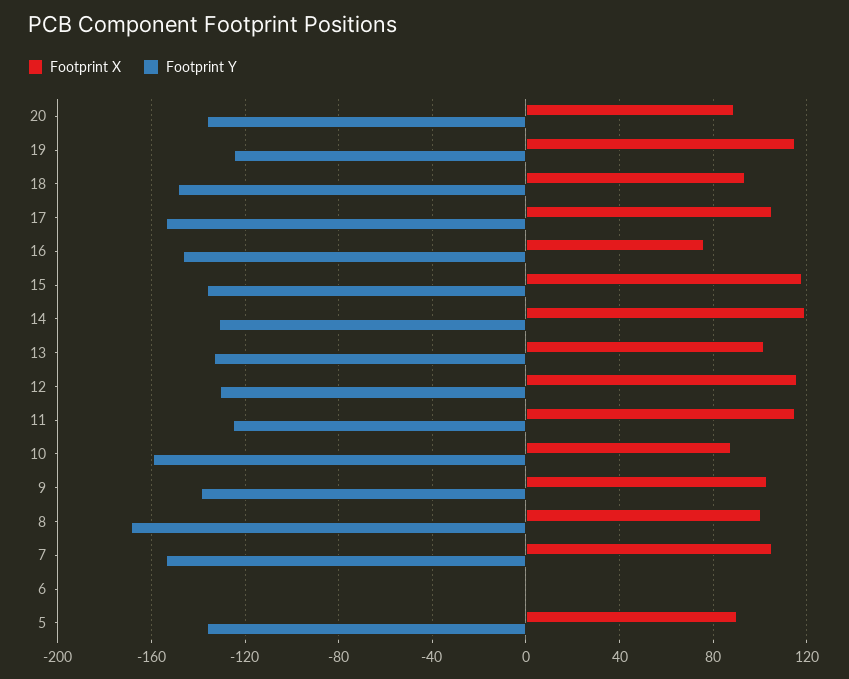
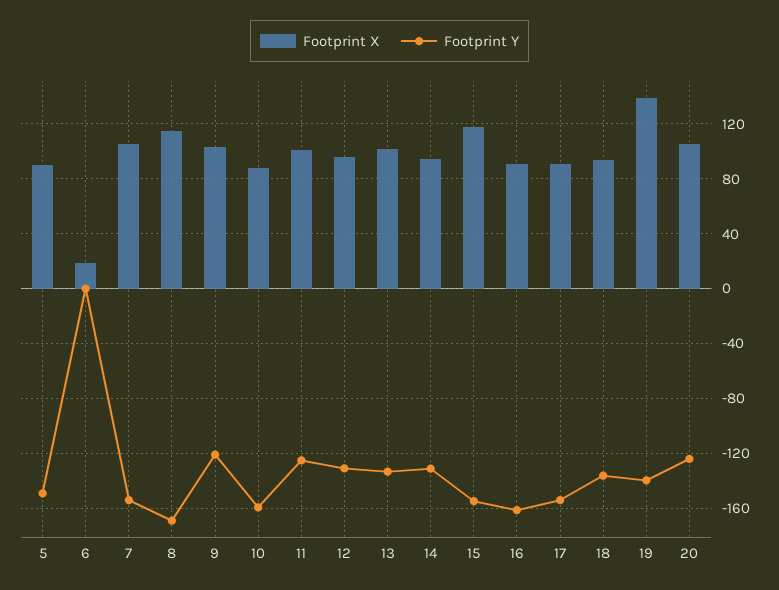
Footprint X, 20: 90 -> 105
Footprint Y, 20: -135 -> -125
Footprint X, 19: 115 -> 140
Footprint Y, 19: -125 -> -140
Footprint Y, 18: -150 -> -135
Footprint X, 17: 105 -> 90
Footprint X, 16: 75 -> 90
Footprint Y, 16: -145 -> -160
Footprint Y, 15: -135 -> -155
Footprint X, 14: 120 -> 95
Footprint X, 12: 115 -> 95
Footprint X, 11: 115 -> 100
Footprint Y, 9: -140 -> -120
Footprint X, 8: 100 -> 115
Footprint X, 6: 0 -> 20
Footprint Y, 5: -135 -> -150

